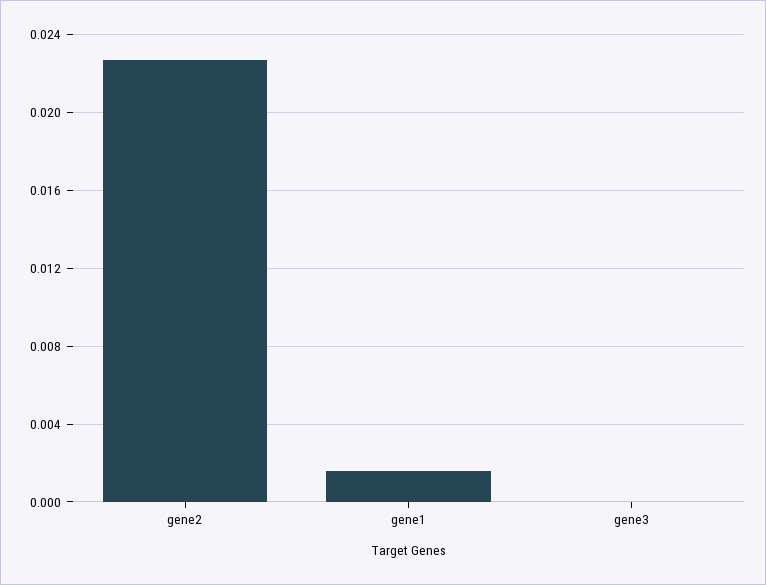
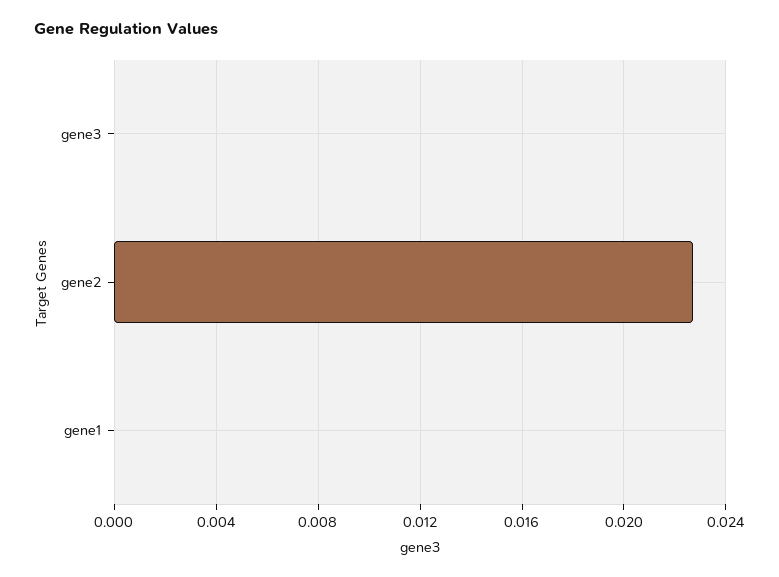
gene1: 0.0015 -> 0

